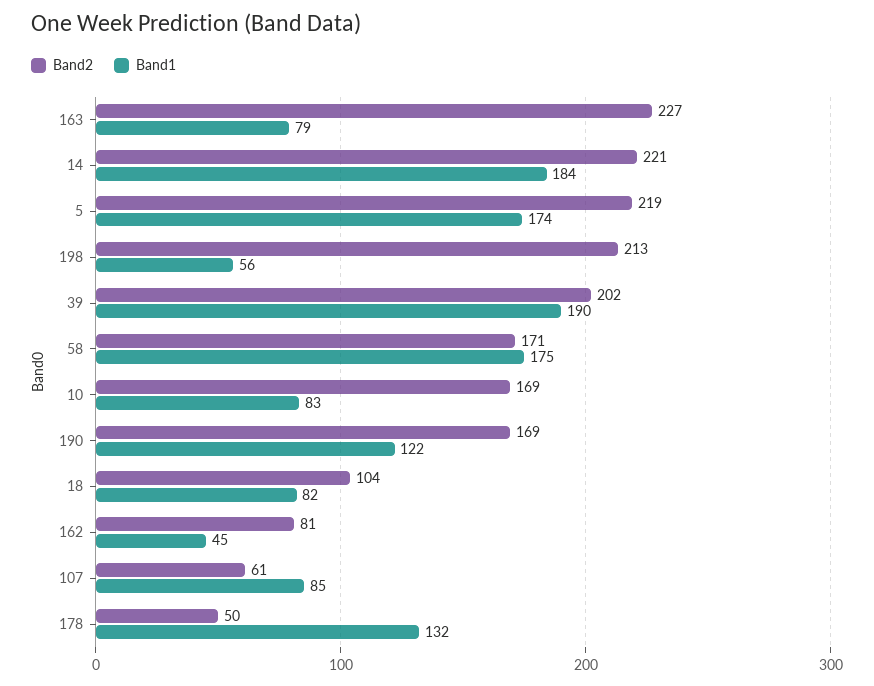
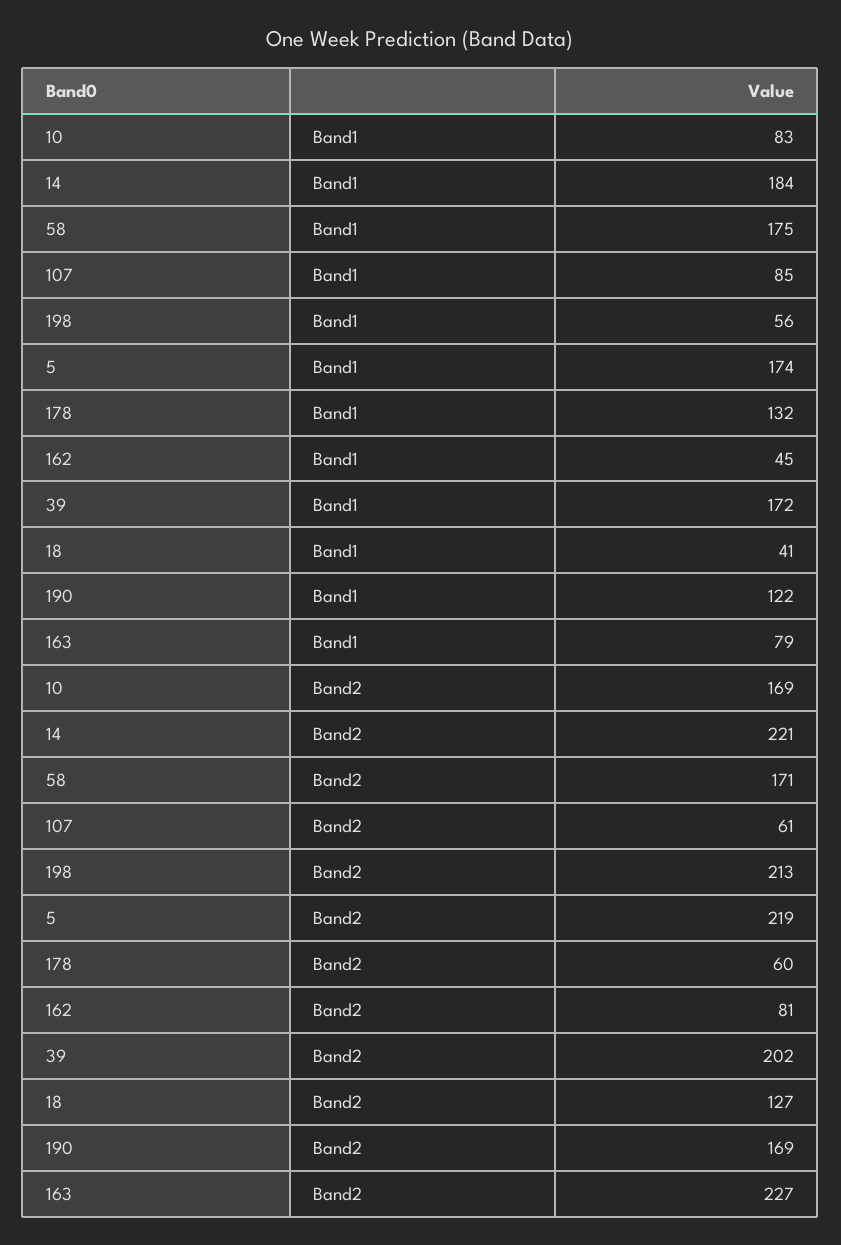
Band1, 39: 190 -> 172
Band2, 18: 104 -> 127
Band1, 18: 82 -> 41
Band2, 178: 50 -> 60

